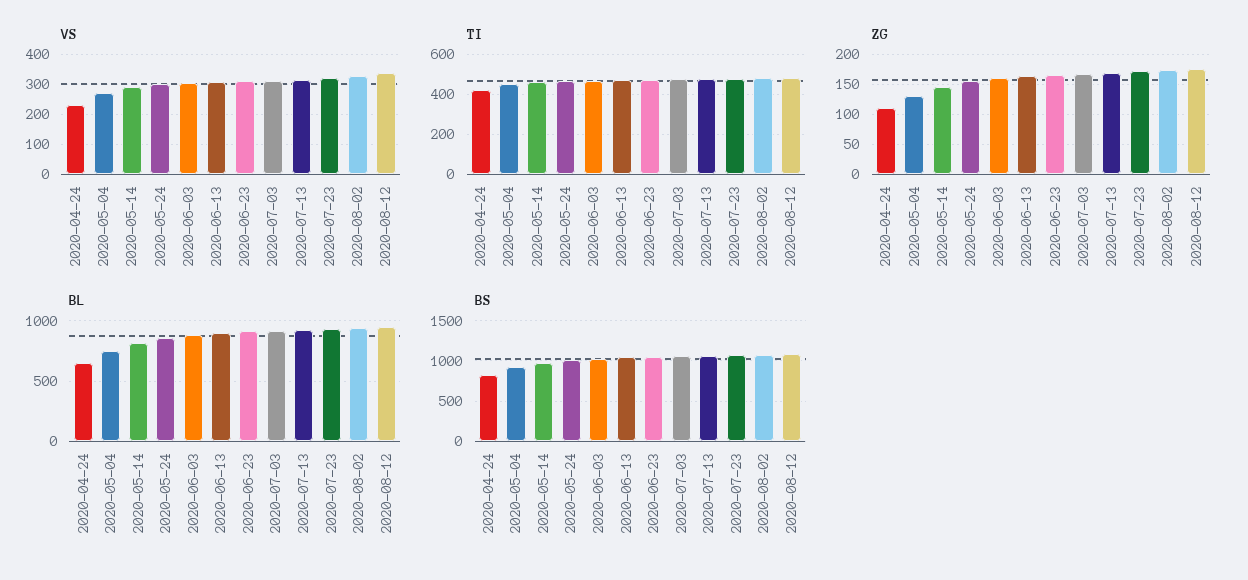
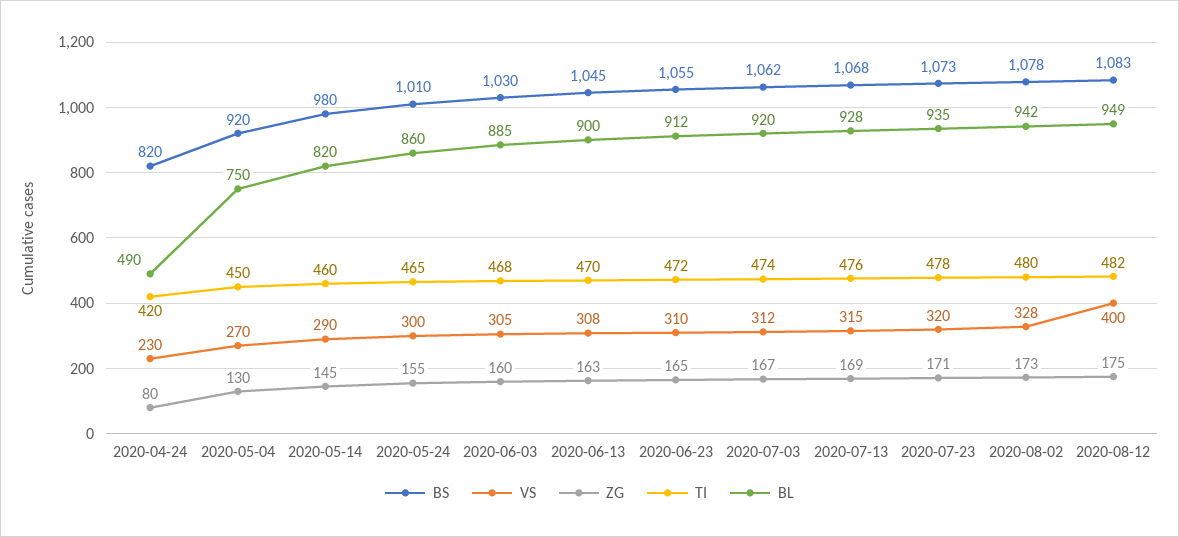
VS, 2020-08-12: 340 -> 400
ZG, 2020-04-24: 110 -> 80
BL, 2020-04-24: 650 -> 490

